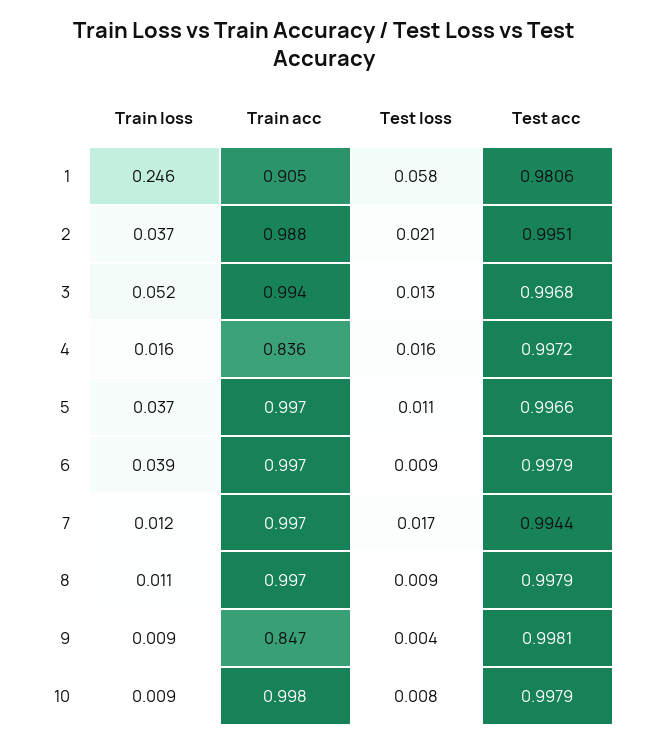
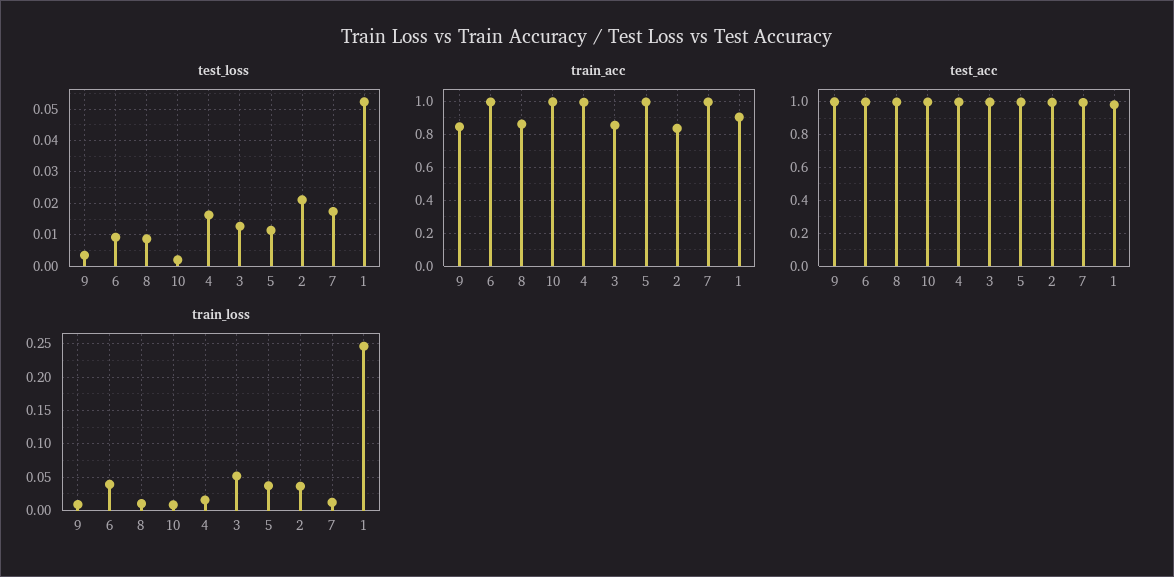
Test loss, 1: 0.058 -> 0.052
Train acc, 2: 0.988 -> 0.85
Train acc, 3: 0.994 -> 0.85
Train acc, 4: 0.836 -> 1
Train acc, 8: 0.997 -> 0.85
Test loss, 10: 0.008 -> 0.002

